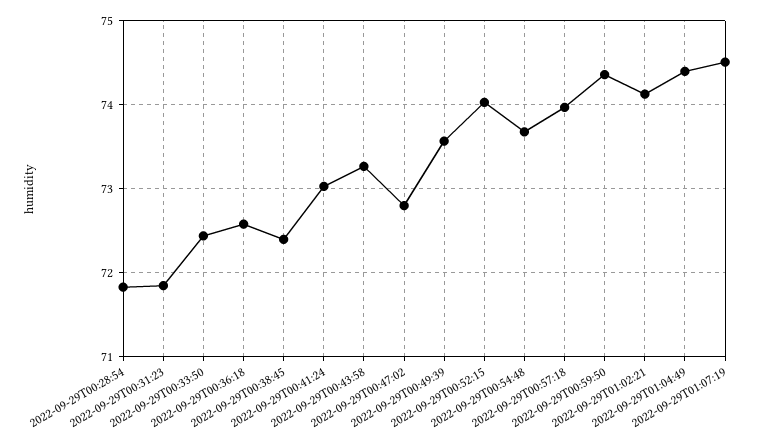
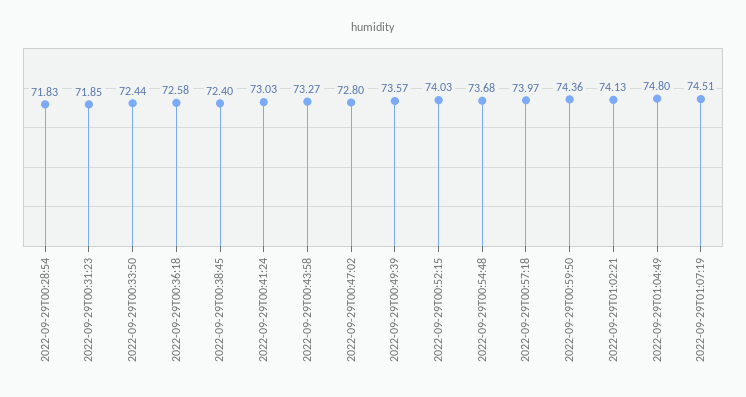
2022-09-29T01:04:49: 74.4 -> 74.8

